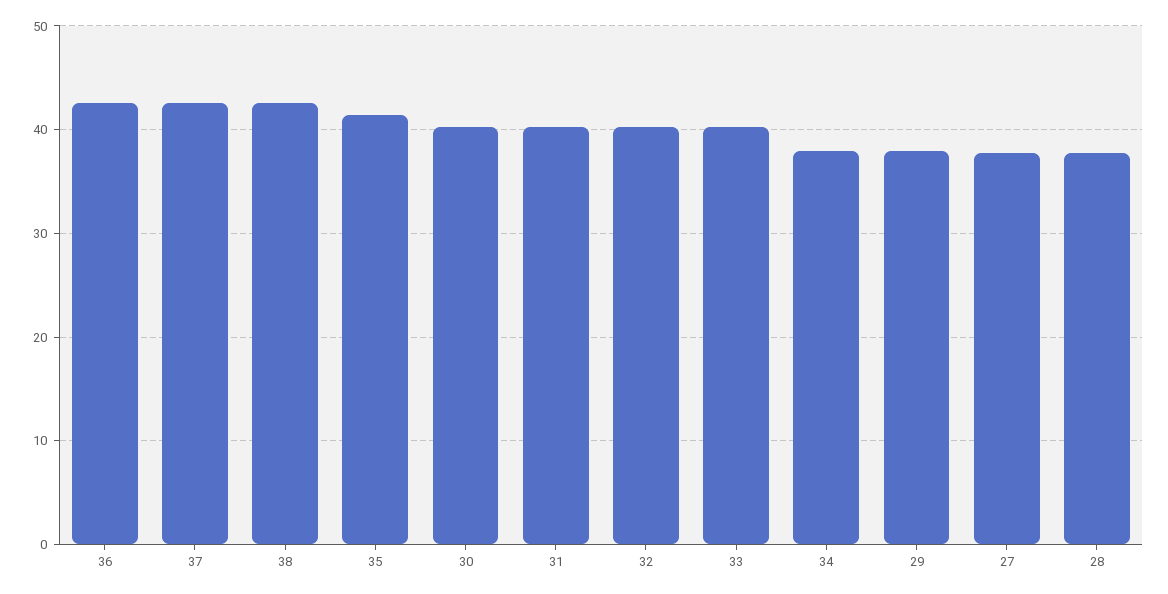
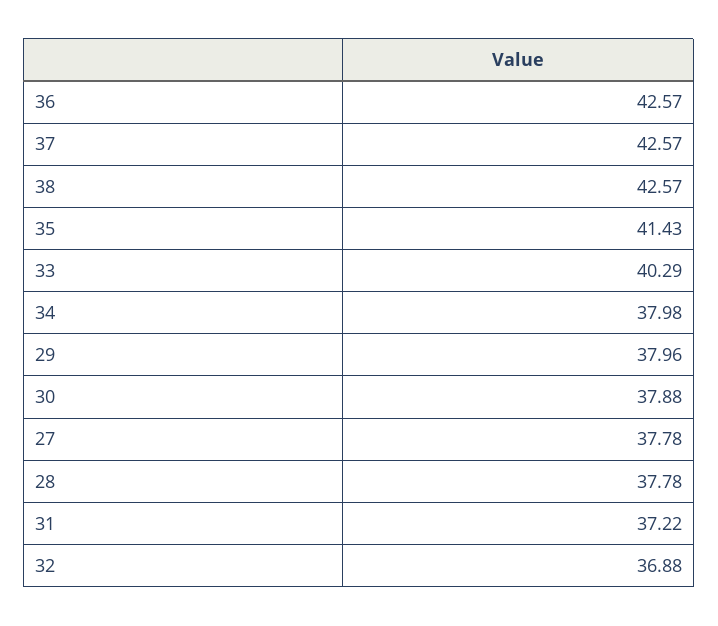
30: 40 -> 37.88
31: 40 -> 37.22
32: 40 -> 36.88

